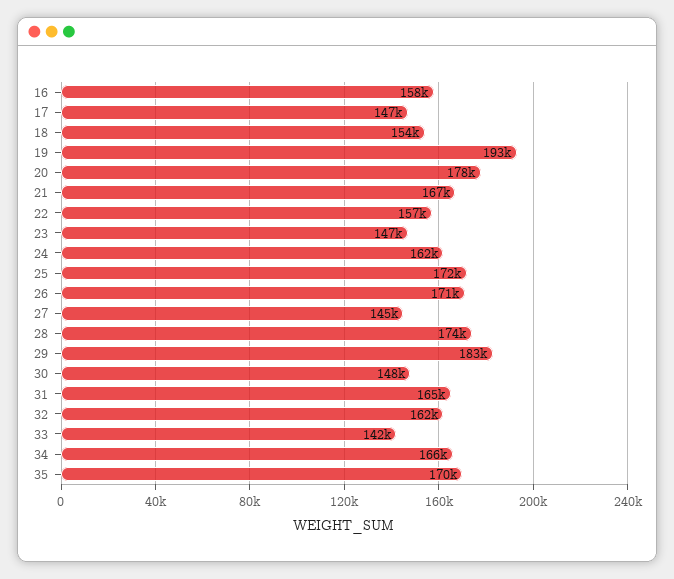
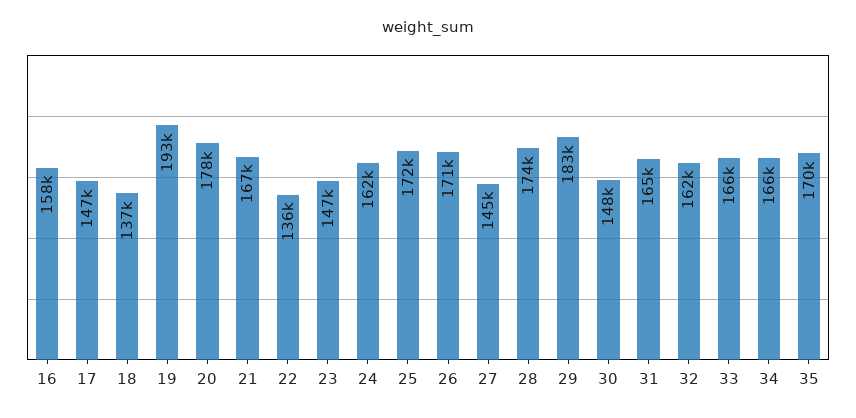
18: 154000 -> 137000
22: 157000 -> 136000
33: 142000 -> 166000

